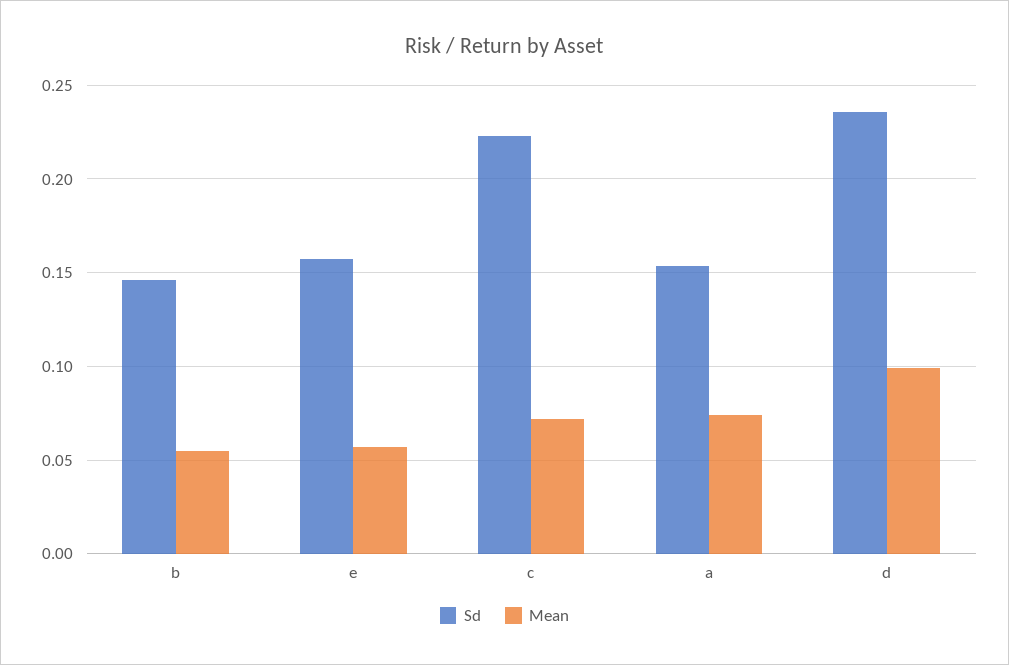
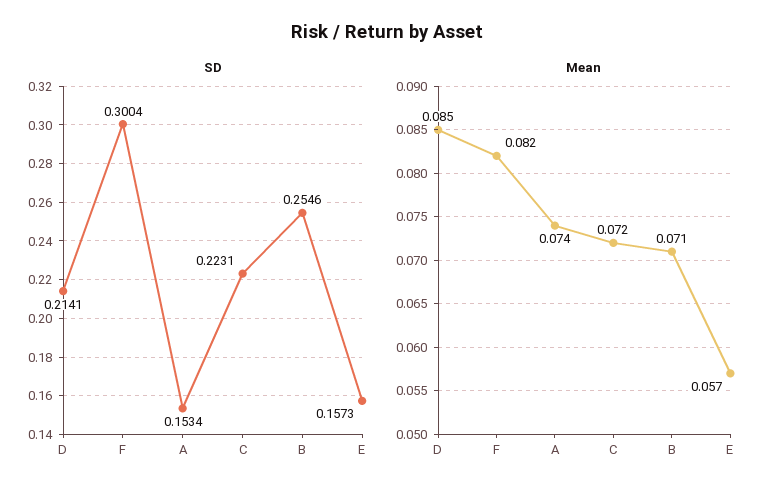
Sd, b: 0.145 -> 0.2546
Mean, b: 0.055 -> 0.071
Sd, d: 0.235 -> 0.2141
Mean, d: 0.1 -> 0.085
Sd, F: none -> 0.3004
Mean, F: none -> 0.082

